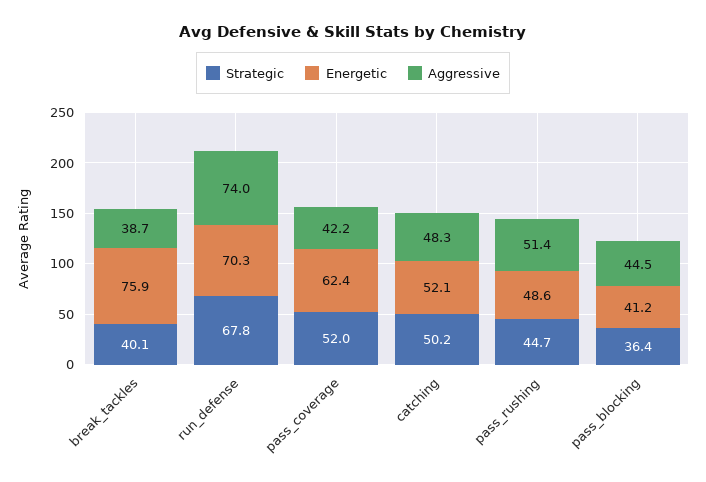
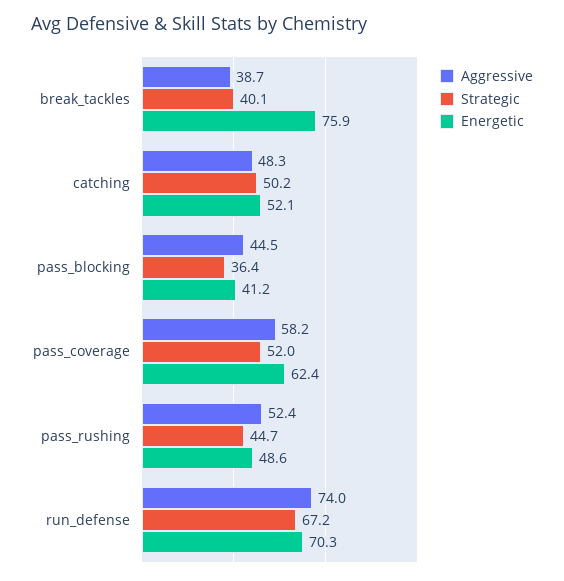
Strategic, run_defense: 67.8 -> 67.2
Aggressive, pass_coverage: 42.2 -> 58.2
Aggressive, pass_rushing: 51.4 -> 52.4

